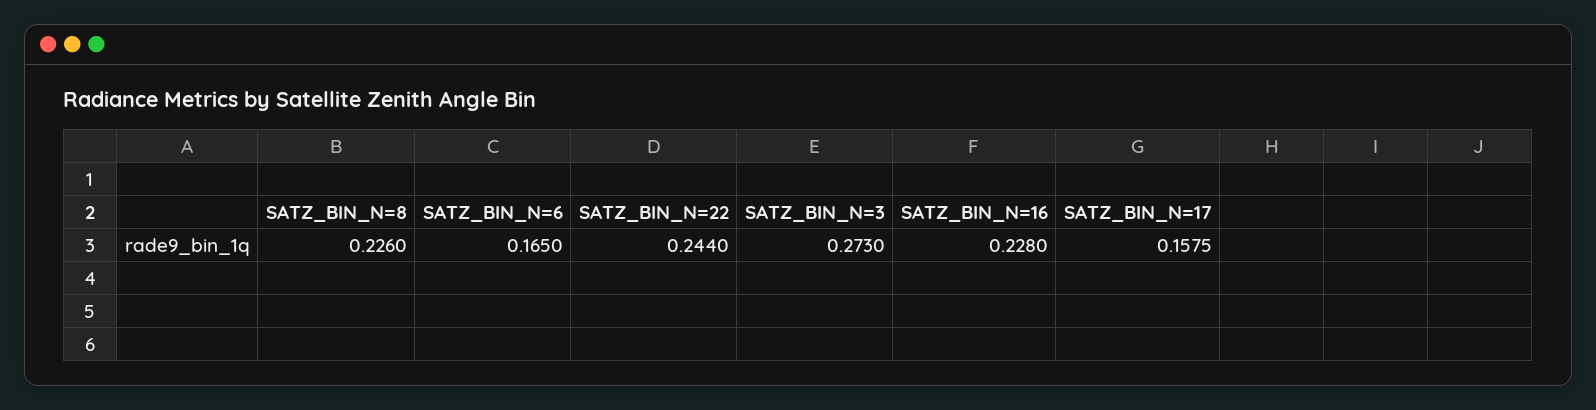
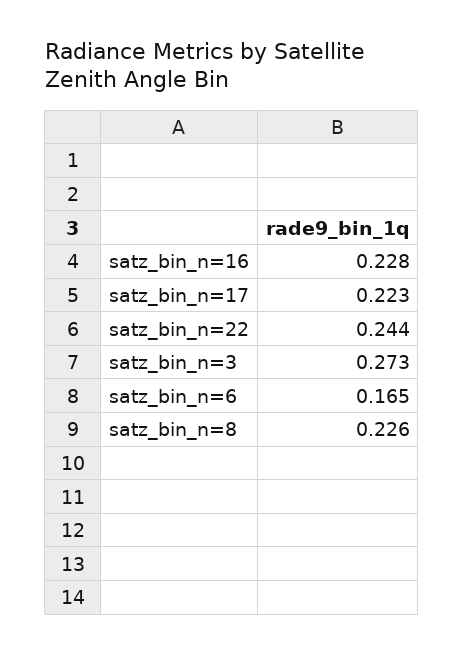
SATZ_BIN_N=17: 0.1575 -> 0.223

